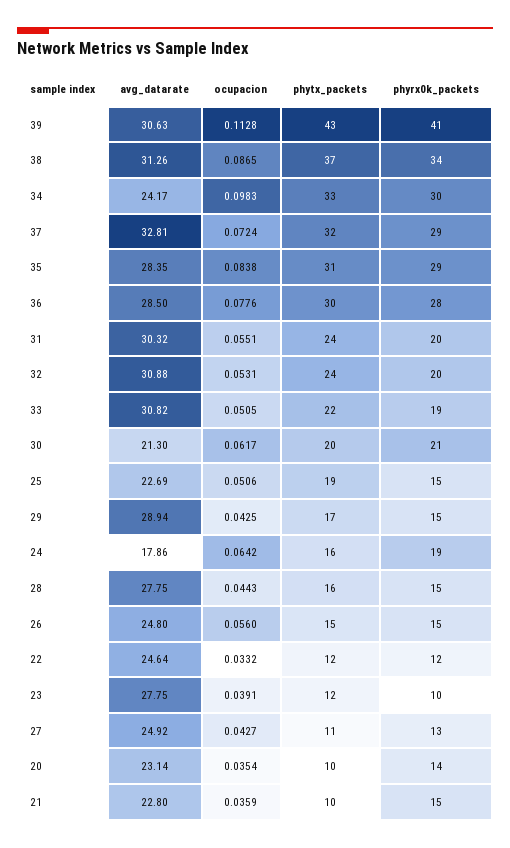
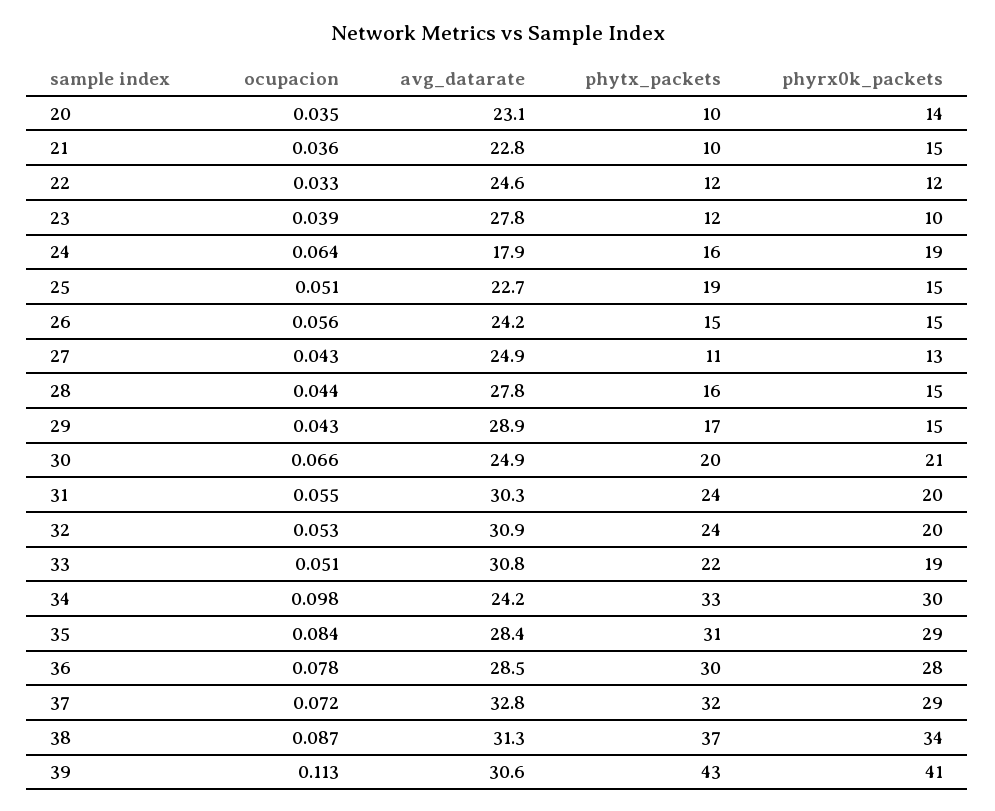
avg_datarate, 30: 21.3 -> 24.9
ocupacion, 30: 0.0617 -> 0.066
avg_datarate, 26: 24.8 -> 24.2

